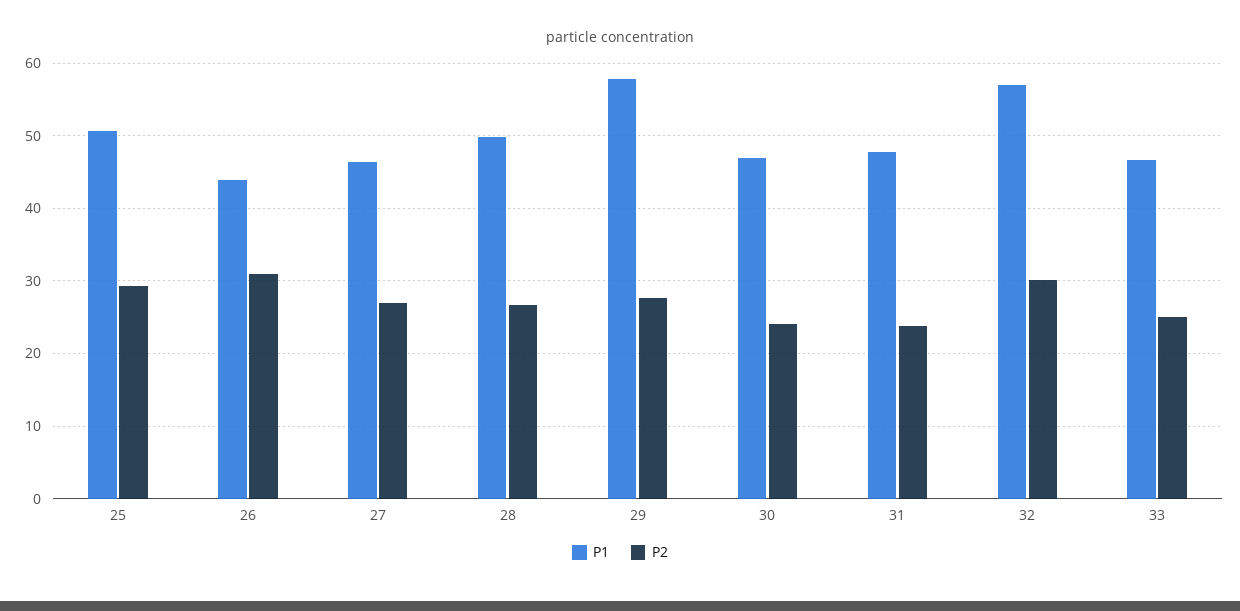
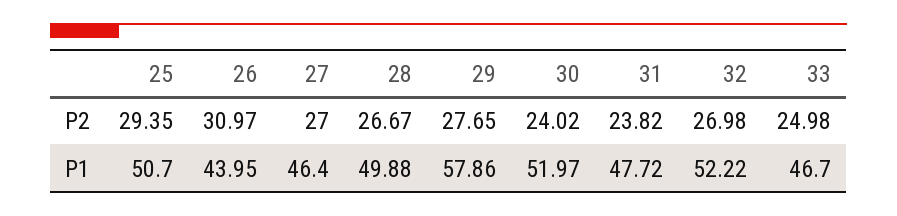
P1, 30: 47 -> 51.97
P1, 32: 57 -> 52.22
P2, 32: 30 -> 26.98

